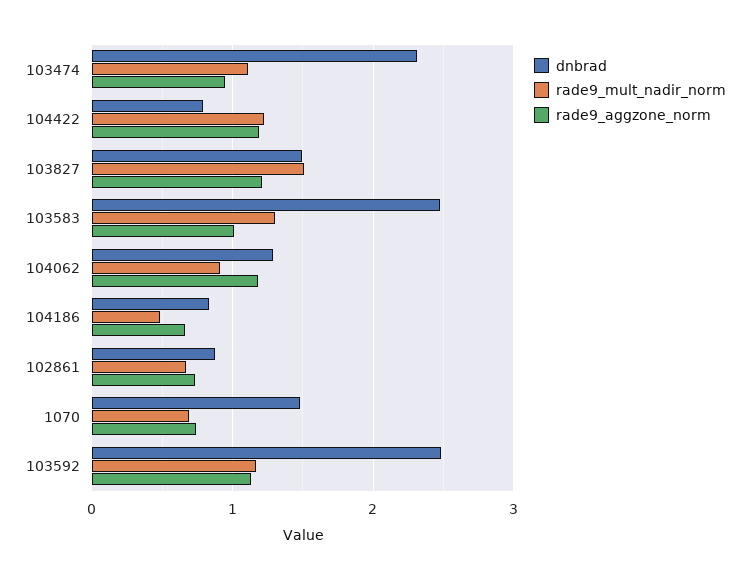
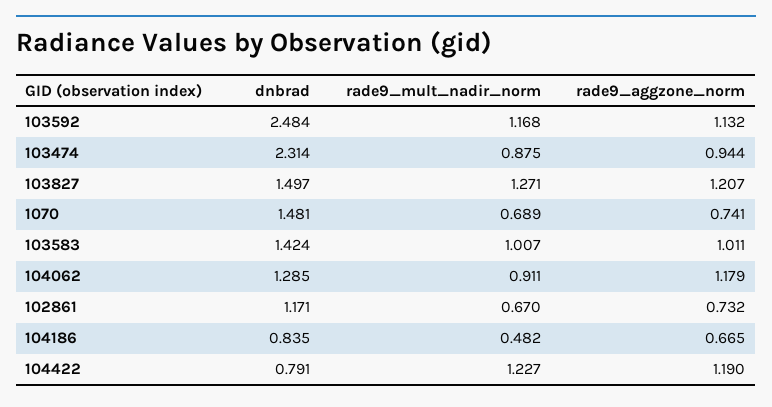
rade9_mult_nadir_norm, 103474: 1.1 -> 0.875
rade9_mult_nadir_norm, 103827: 1.5 -> 1.271
dnbrad, 103583: 2.5 -> 1.424
rade9_mult_nadir_norm, 103583: 1.3 -> 1.007
dnbrad, 102861: 0.9 -> 1.171

